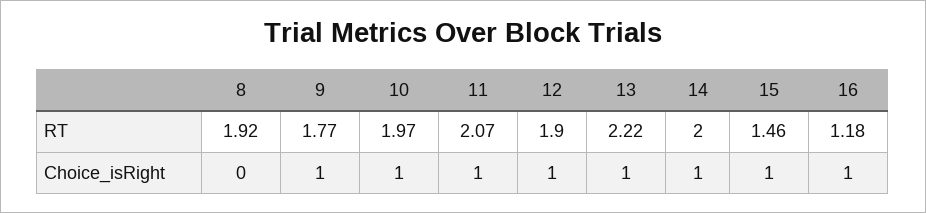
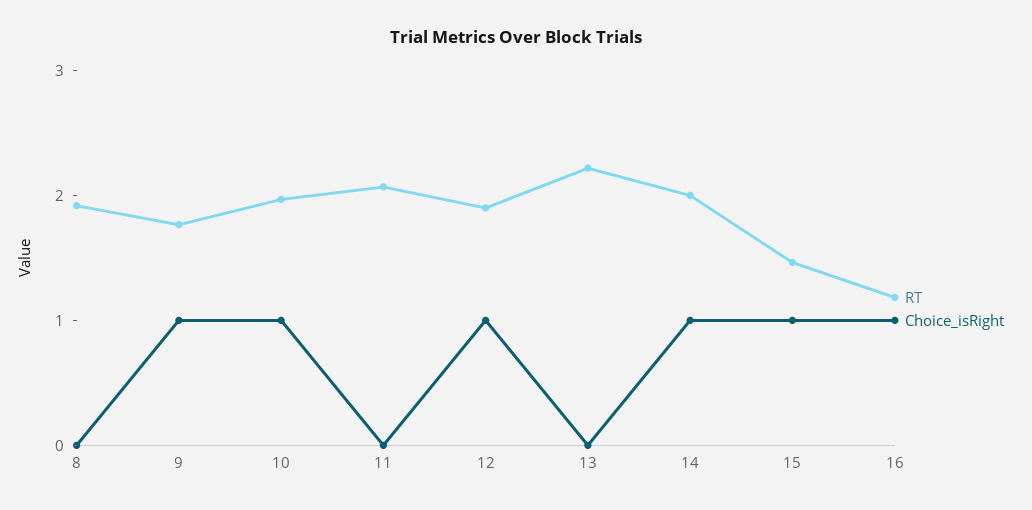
Choice_isRight, 11: 1 -> 0
Choice_isRight, 13: 1 -> 0

